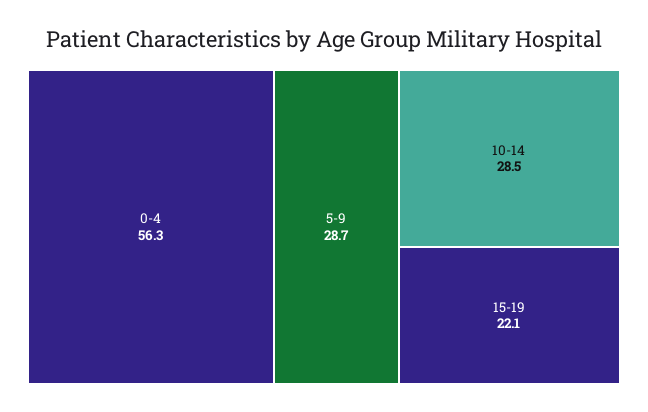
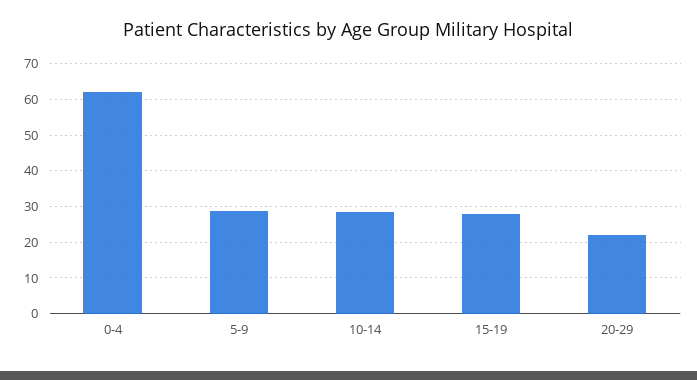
0-4: 56.3 -> 62
15-19: 22.1 -> 28
20-29: none -> 22

